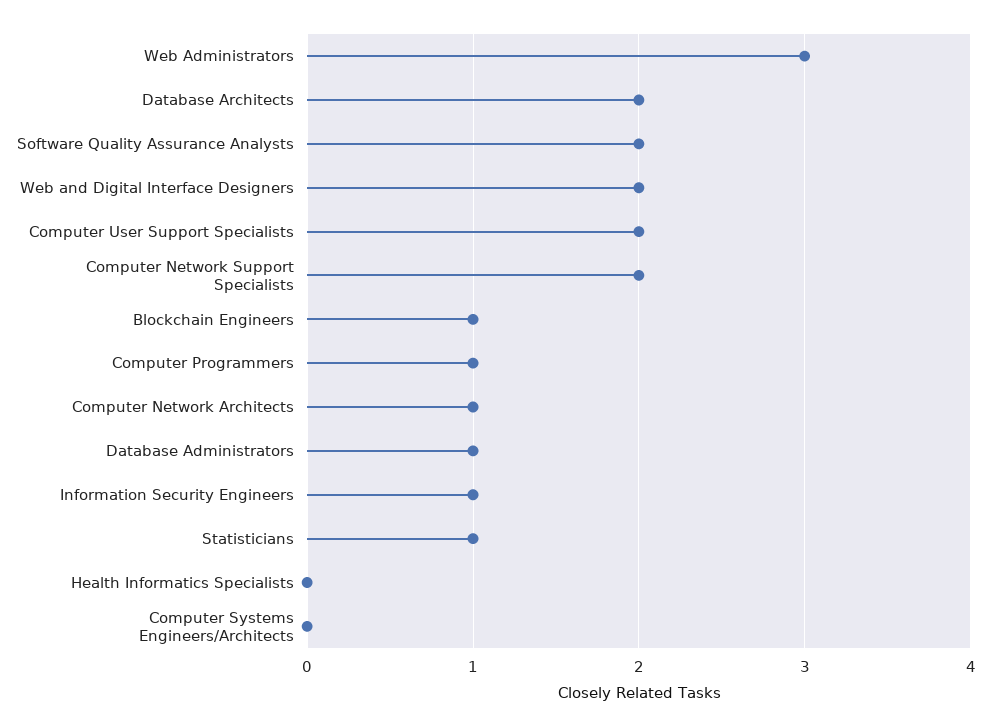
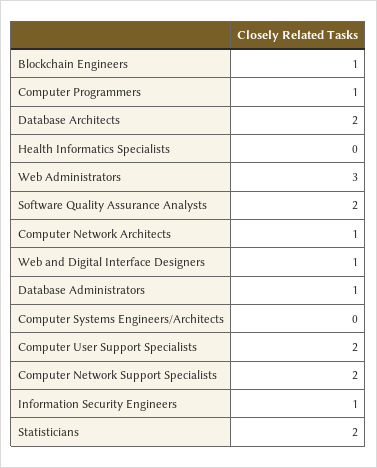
Web and Digital Interface Designers: 2 -> 1
Statisticians: 1 -> 2

